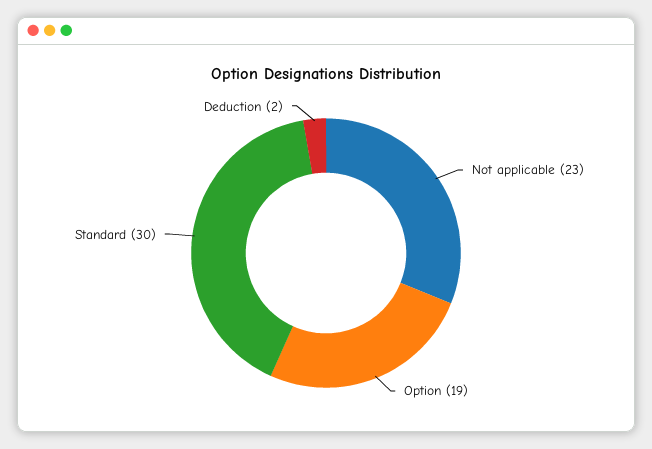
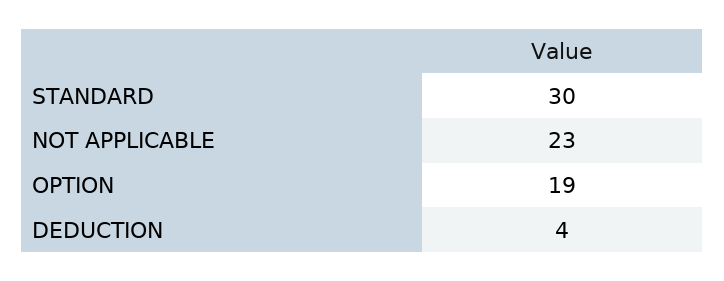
Deduction: 2 -> 4

